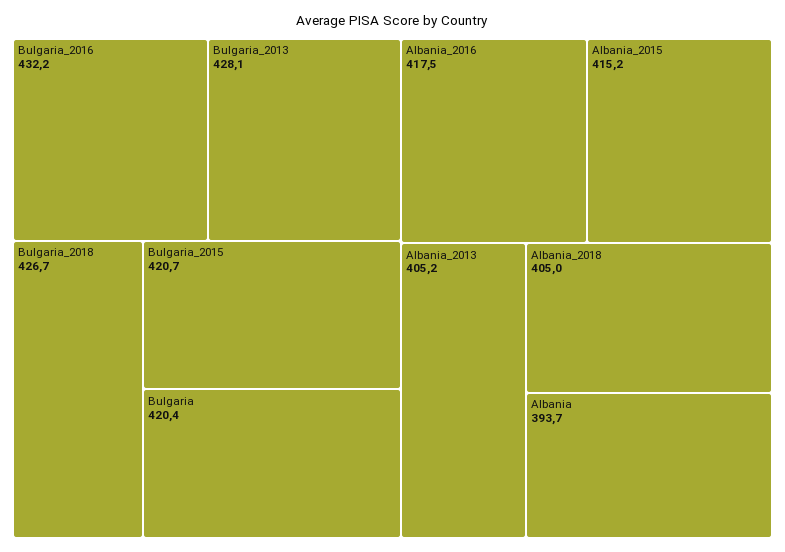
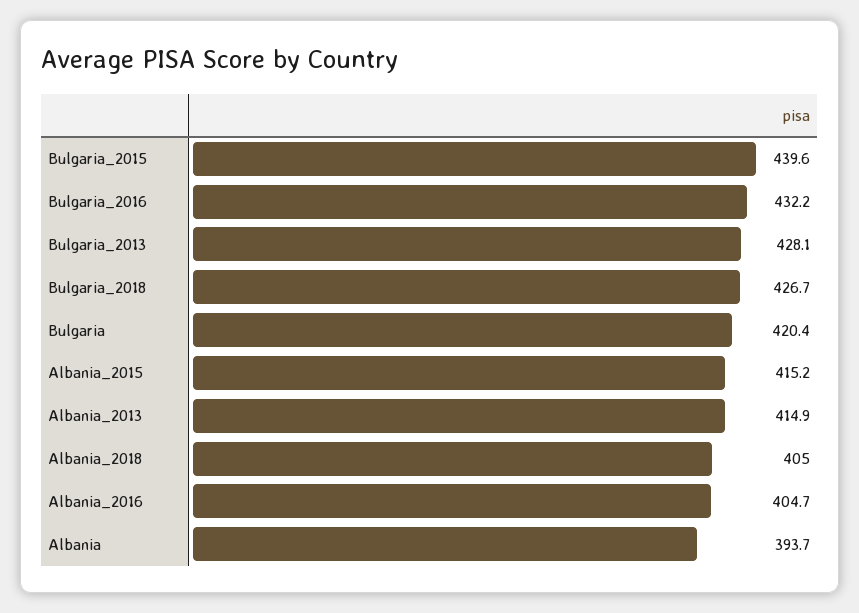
Bulgaria_2015: 420.7 -> 439.6
Albania_2016: 417.5 -> 404.7
Albania_2013: 405.2 -> 414.9

